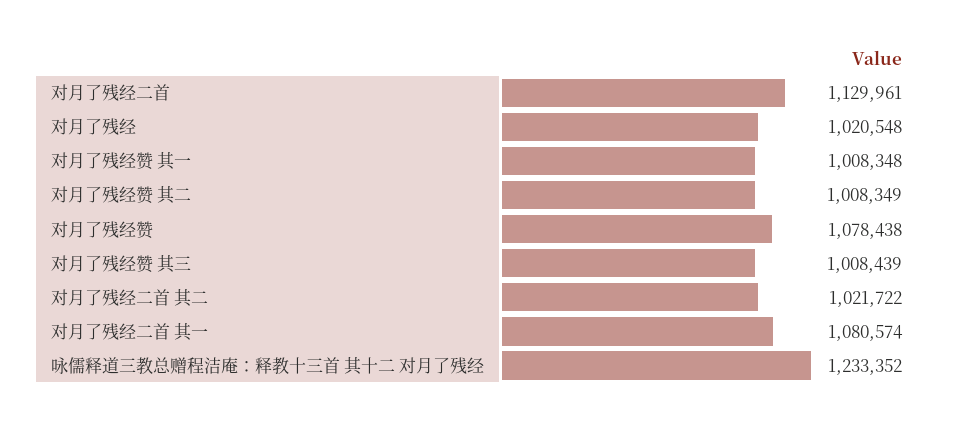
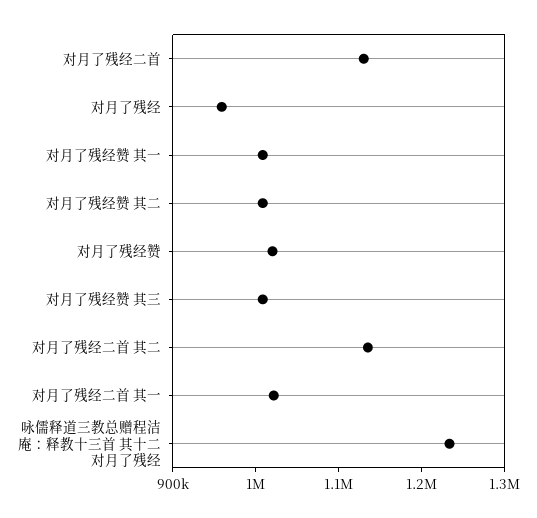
对月了残经: 1020548 -> 960000
对月了残经赞: 1078438 -> 1020000
对月了残经二首 其二: 1021722 -> 1140000
对月了残经二首 其一: 1080574 -> 1020000

